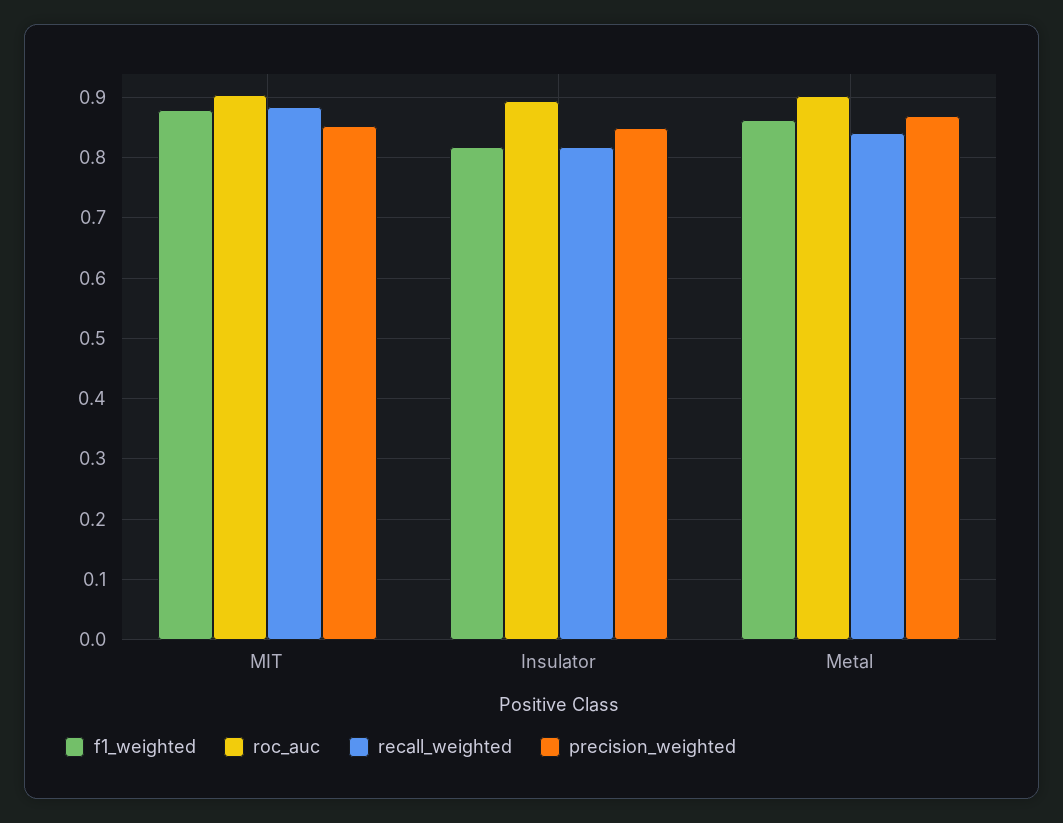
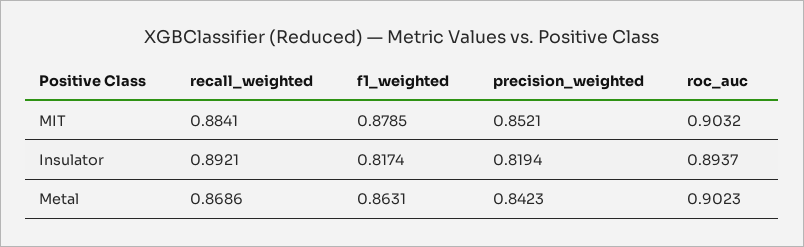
recall_weighted, Insulator: 0.82 -> 0.8921
precision_weighted, Insulator: 0.85 -> 0.8194
recall_weighted, Metal: 0.84 -> 0.8686
precision_weighted, Metal: 0.87 -> 0.8423

